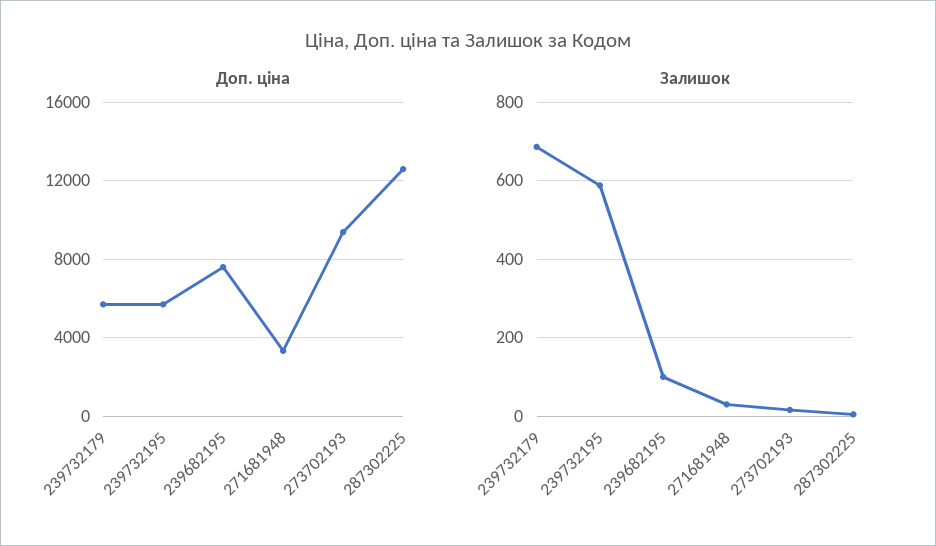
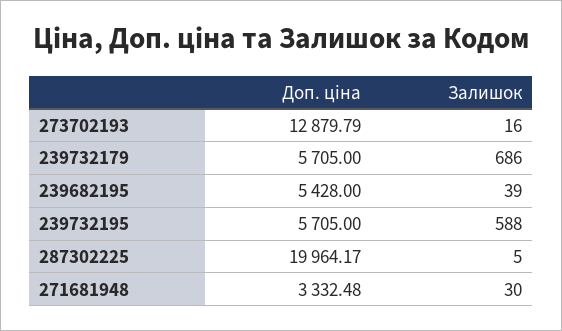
Доп. ціна, 239682195: 7500 -> 5428
Доп. ціна, 273702193: 9500 -> 12879.79
Доп. ціна, 287302225: 12500 -> 19964.17
Залишок, 239682195: 100 -> 39

